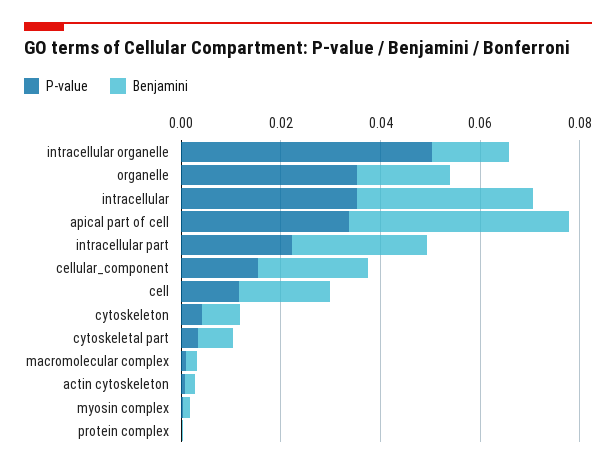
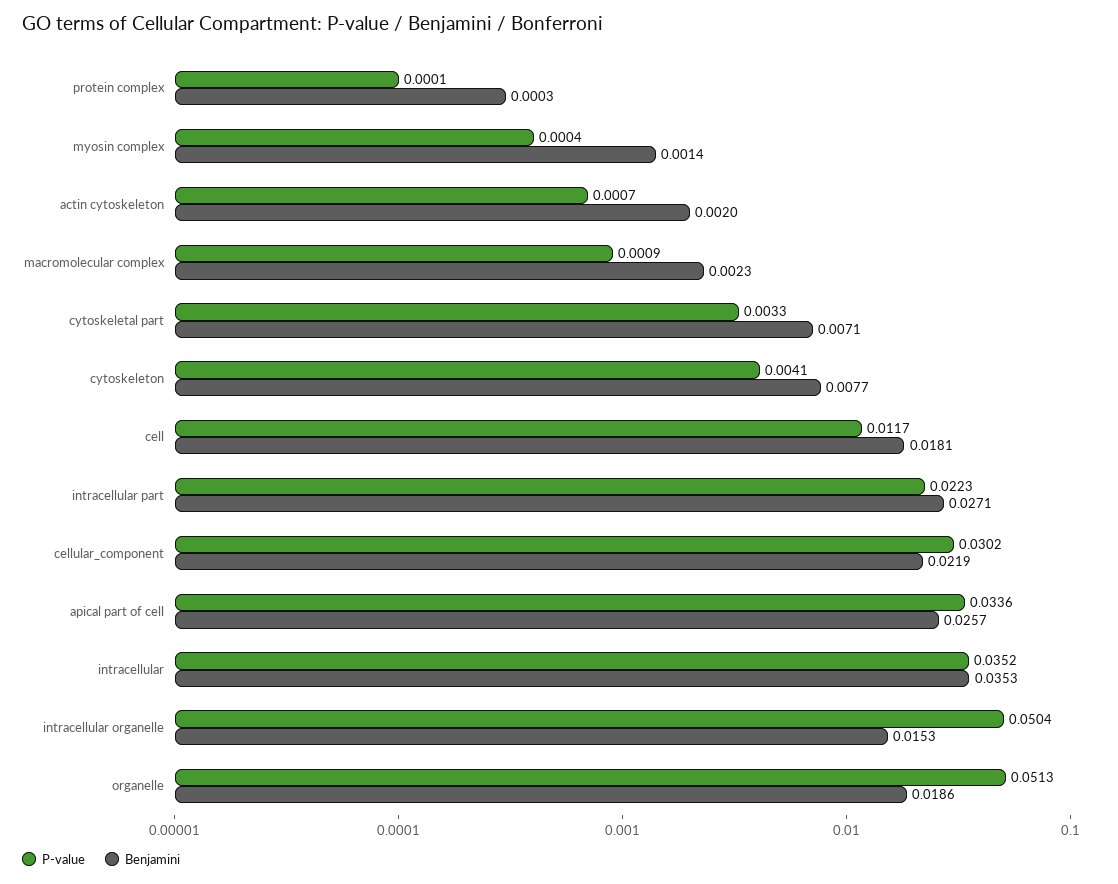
P-value, organelle: 0.035 -> 0.0513
Benjamini, apical part of cell: 0.045 -> 0.0257
P-value, cellular_component: 0.015 -> 0.0302

